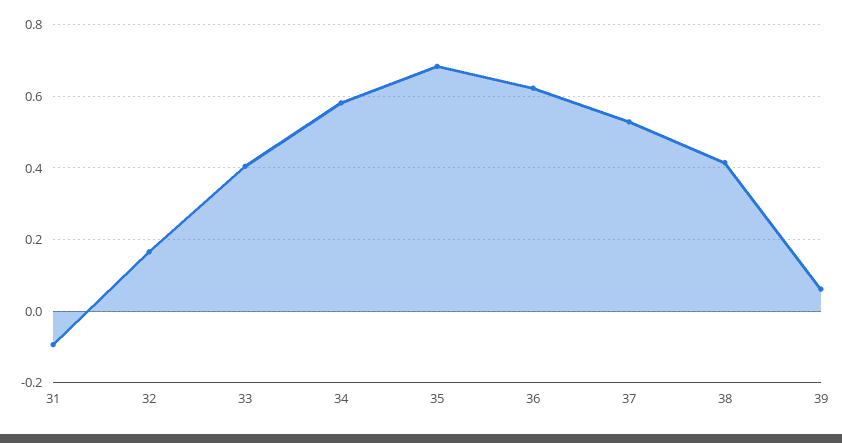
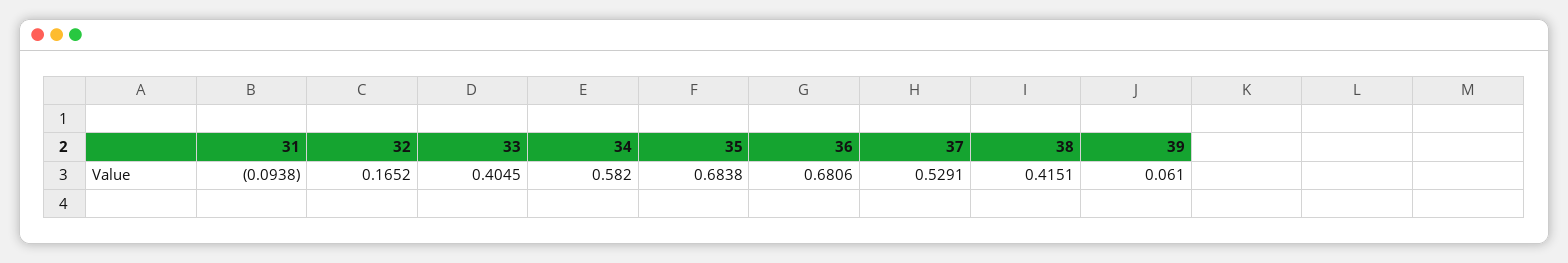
36: 0.62 -> 0.6806

